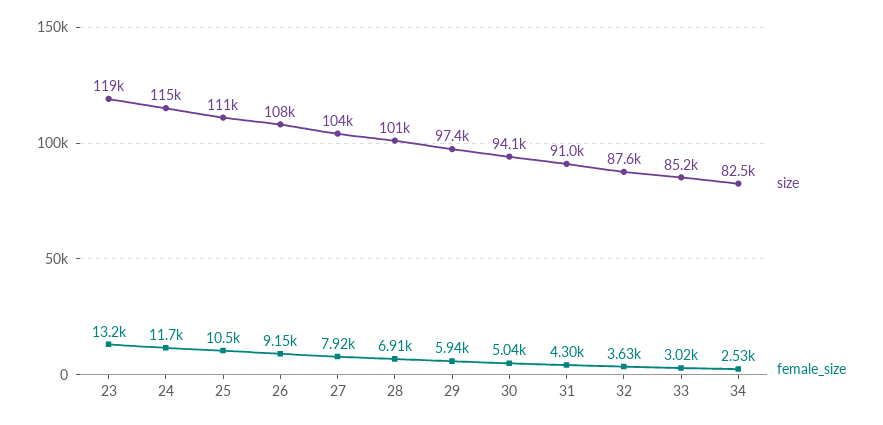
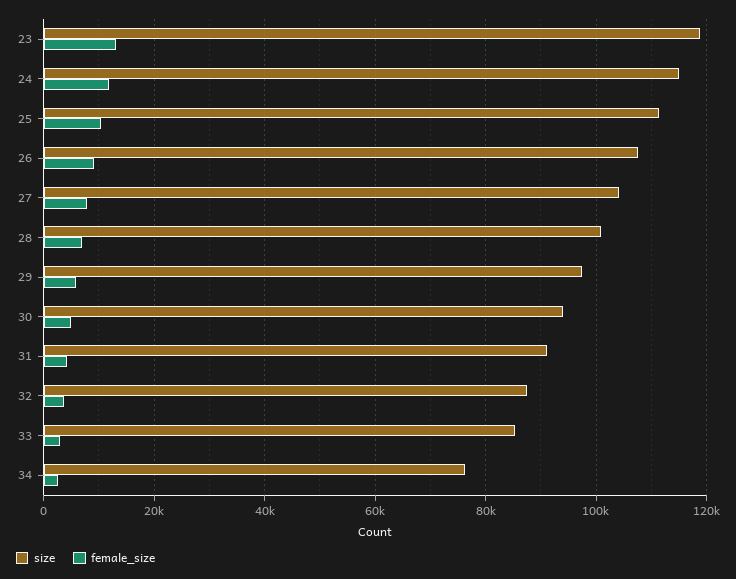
size, 34: 82500 -> 76000

